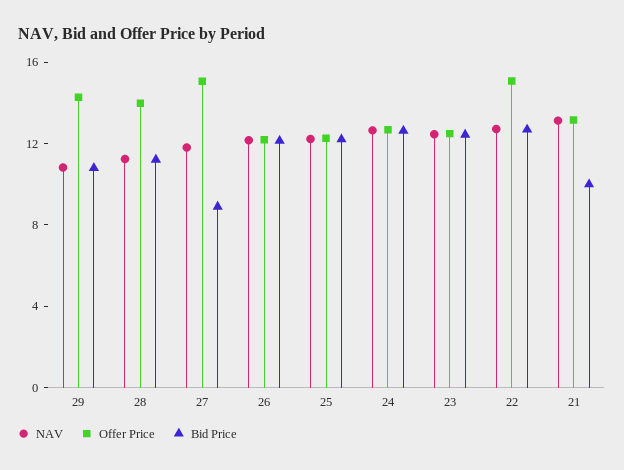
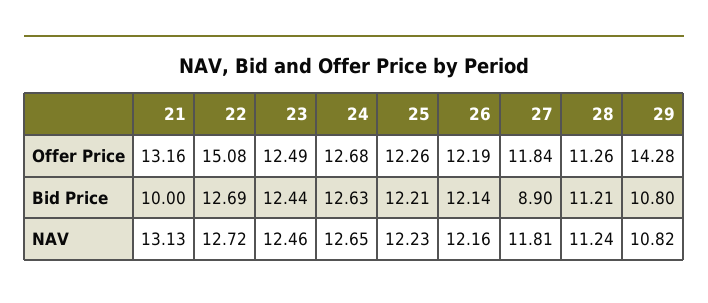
Offer Price, 28: 14 -> 11.26
Offer Price, 27: 15 -> 11.84

